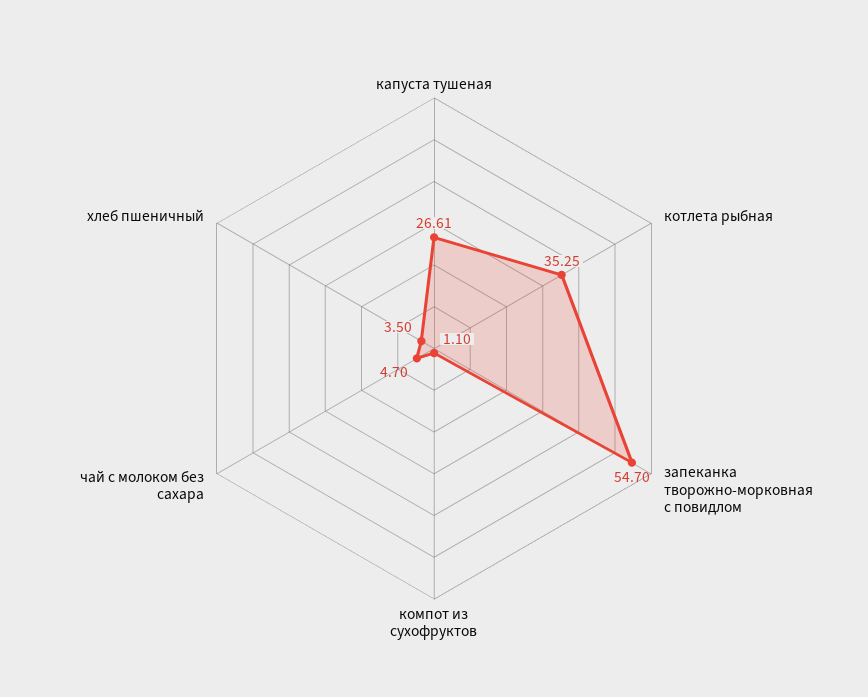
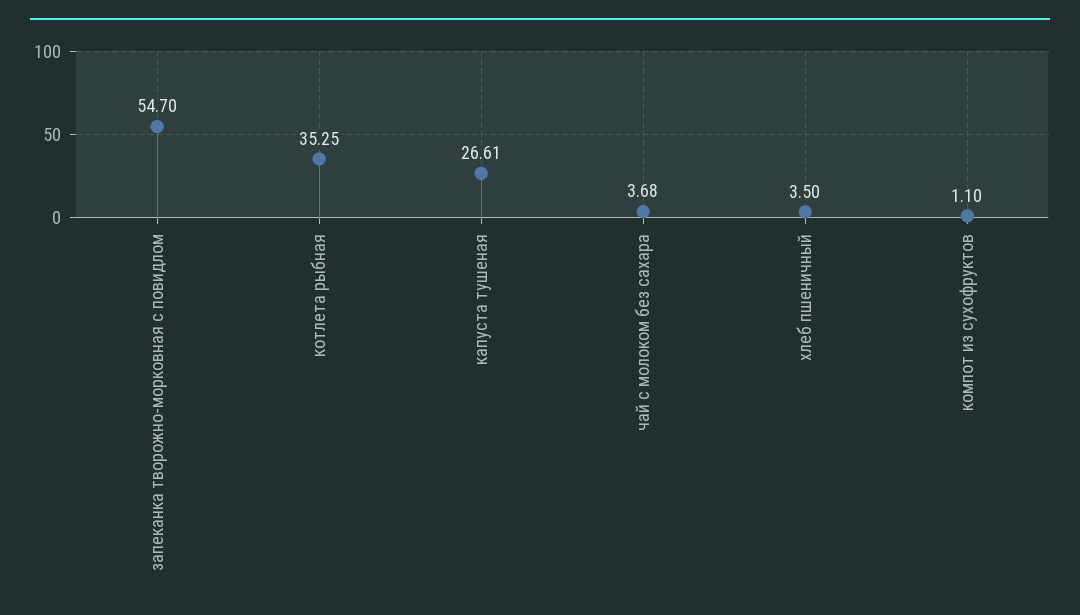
чай с молоком без сахара: 4.7 -> 3.68

